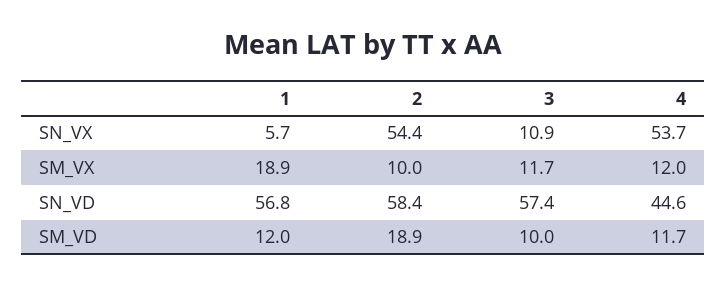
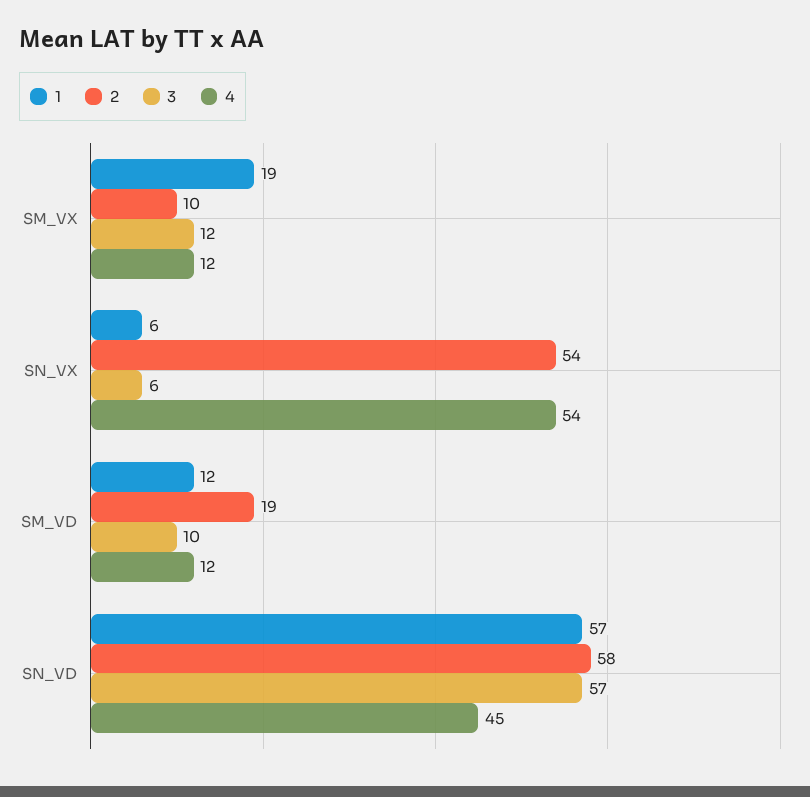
3, SN_VX: 10.9 -> 6

